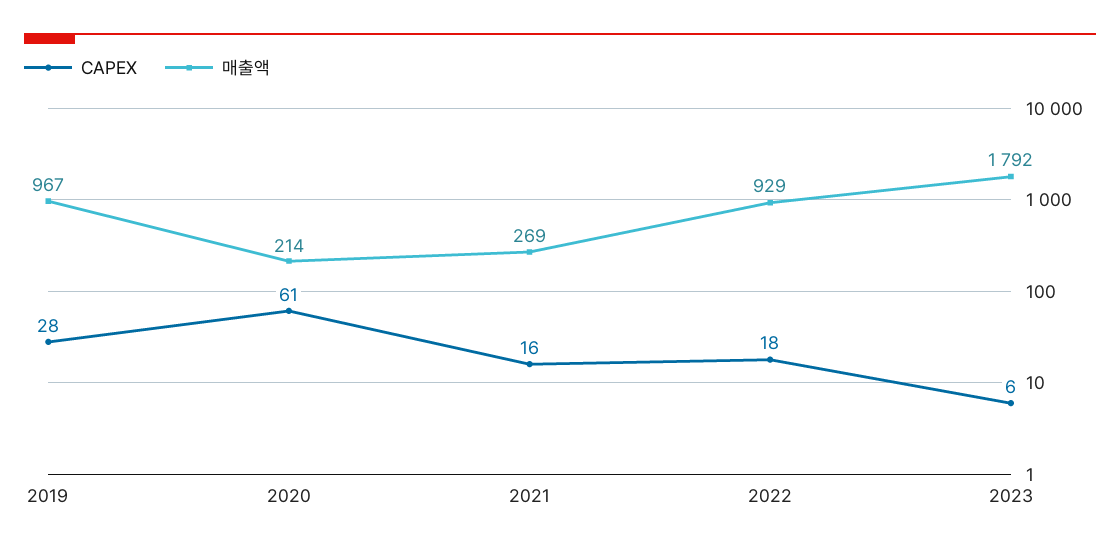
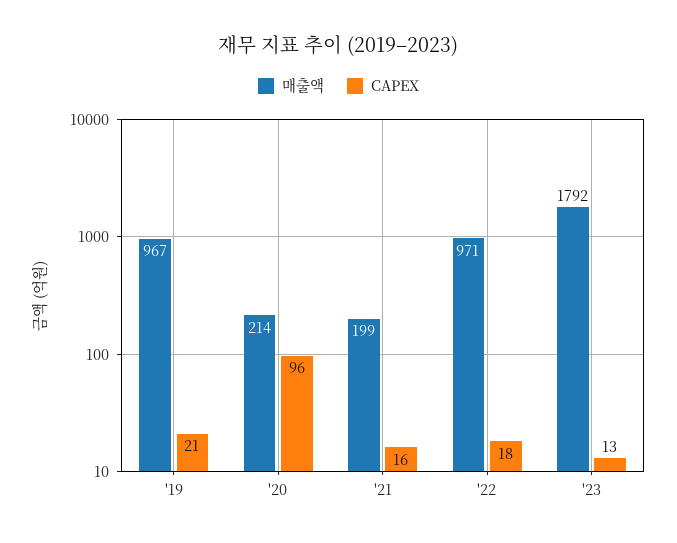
CAPEX, 2019: 28 -> 21
CAPEX, 2020: 61 -> 96
매출액, 2021: 269 -> 199
매출액, 2022: 929 -> 971
CAPEX, 2023: 6 -> 13

